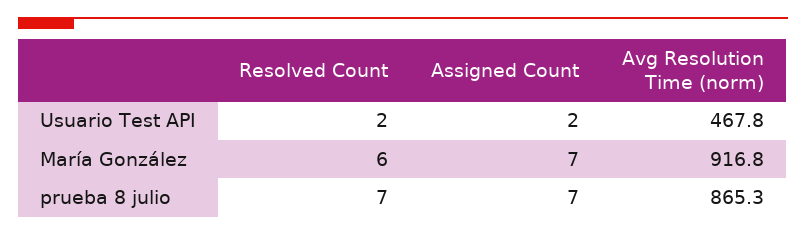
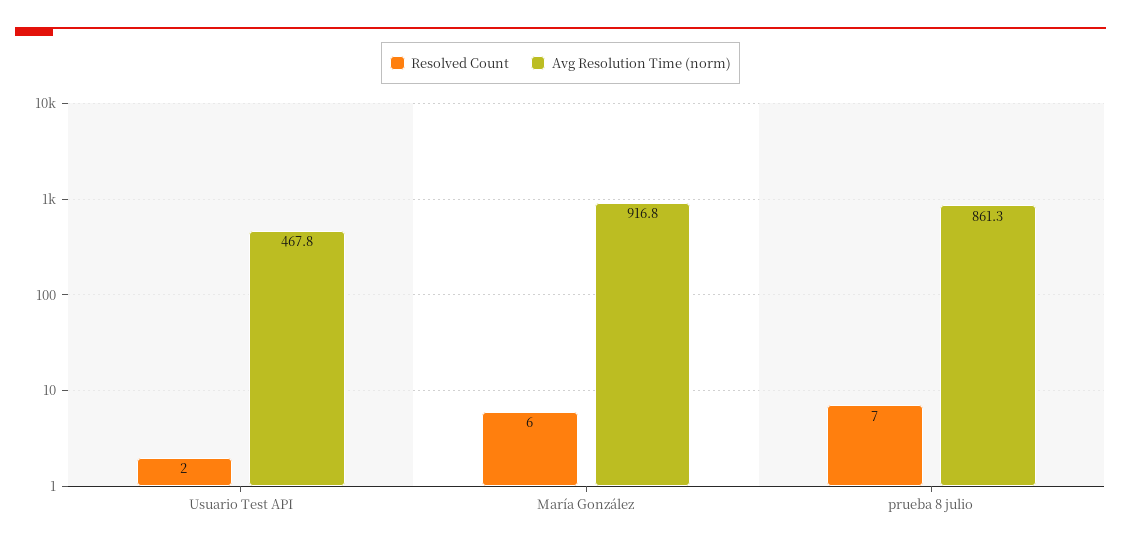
Assigned Count, Usuario Test API: 2 -> none
Assigned Count, María González: 7 -> none
Assigned Count, prueba 8 julio: 7 -> none
Avg Resolution Time (norm), prueba 8 julio: 865.3 -> 861.3

